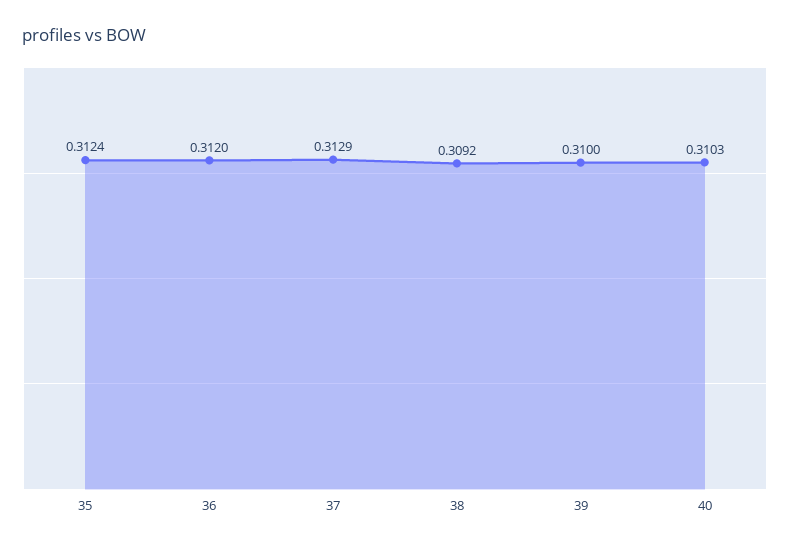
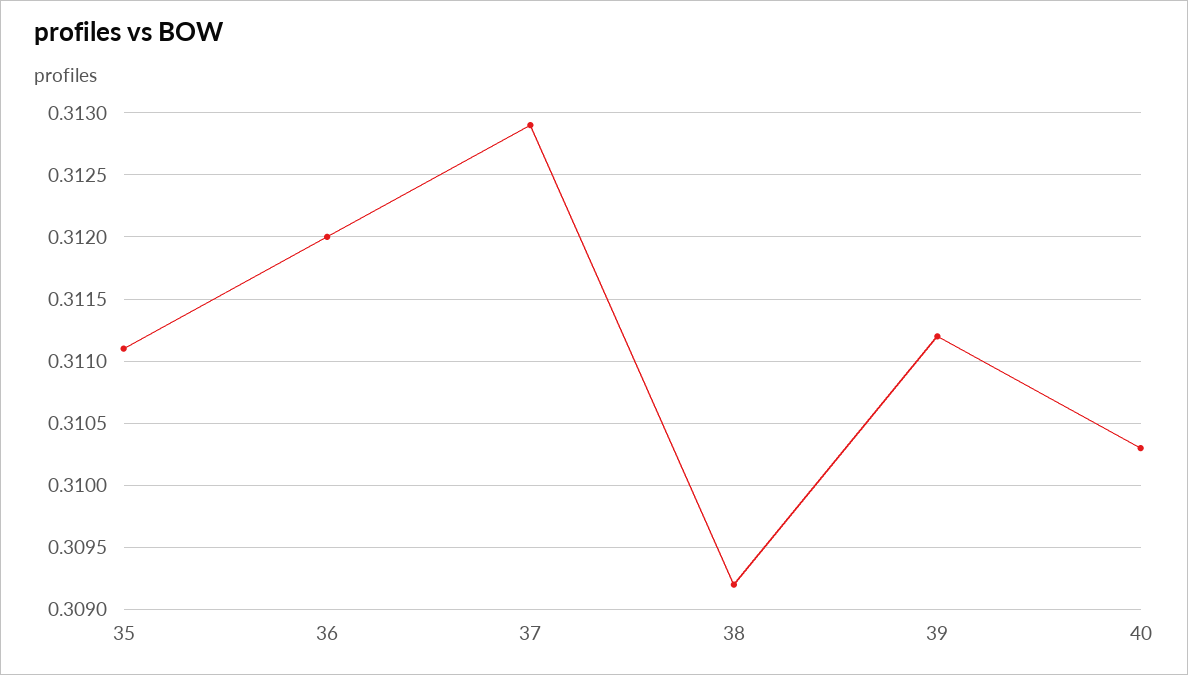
35: 0.3124 -> 0.3111
39: 0.31 -> 0.3112

